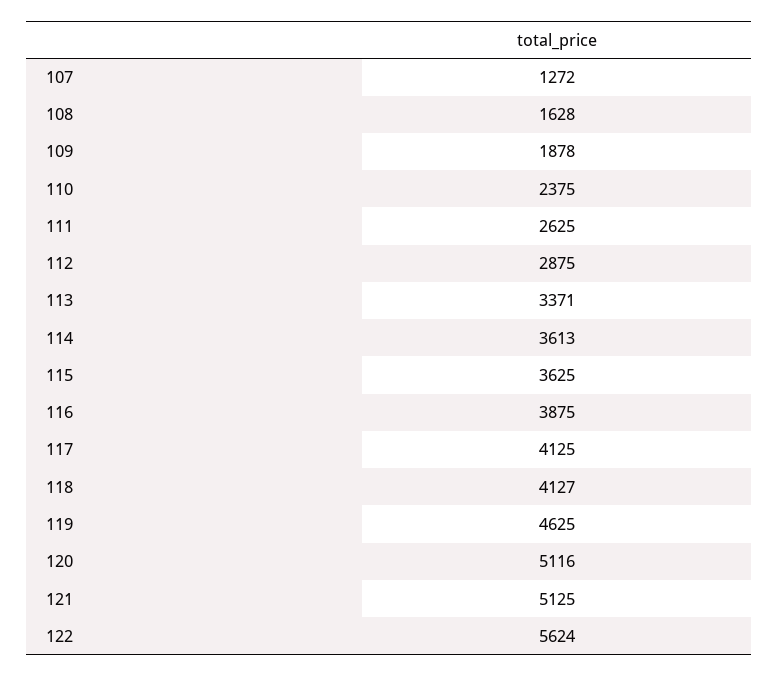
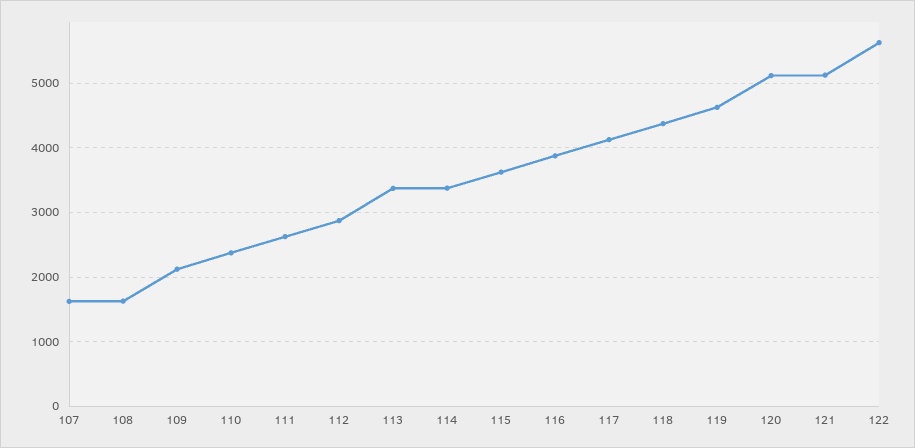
107: 1272 -> 1600
109: 1878 -> 2100
114: 3613 -> 3400
118: 4127 -> 4400

